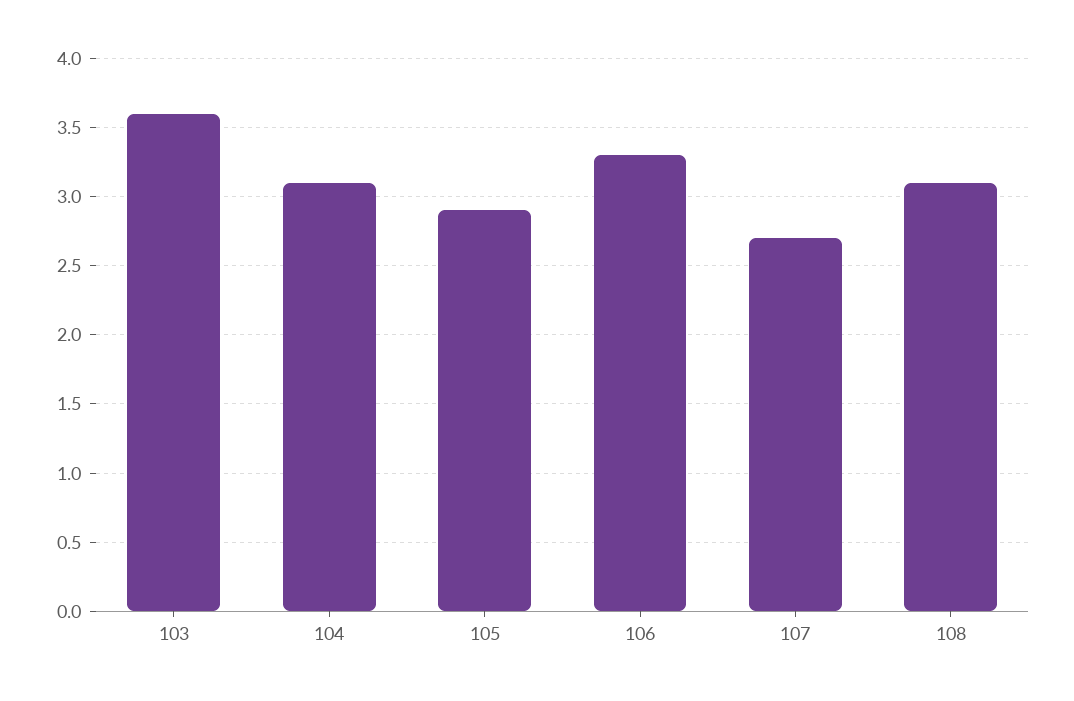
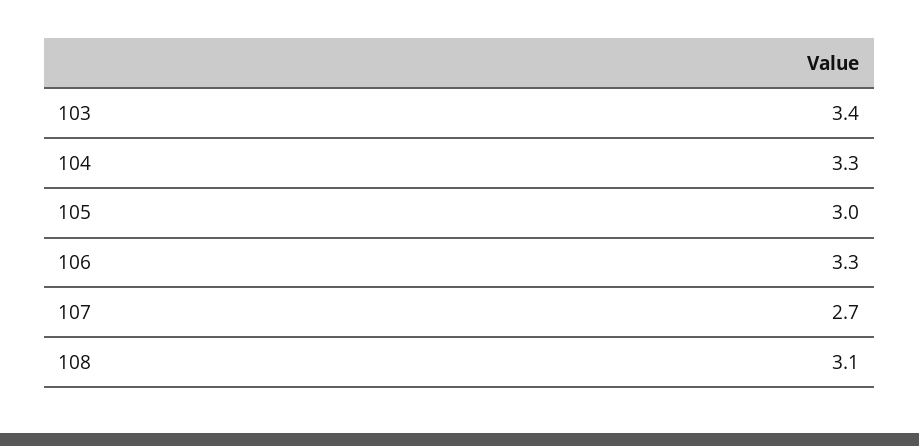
103: 3.6 -> 3.4
104: 3.1 -> 3.3
105: 2.9 -> 3

